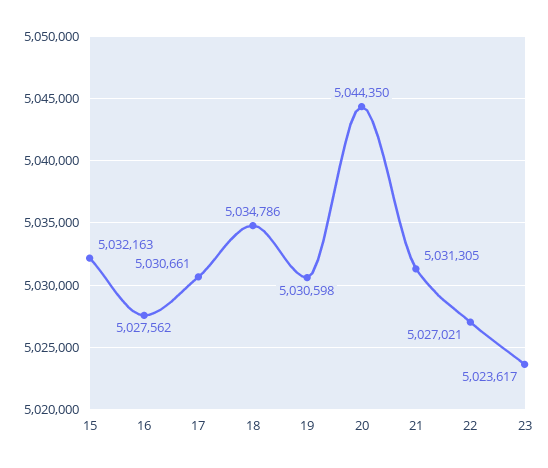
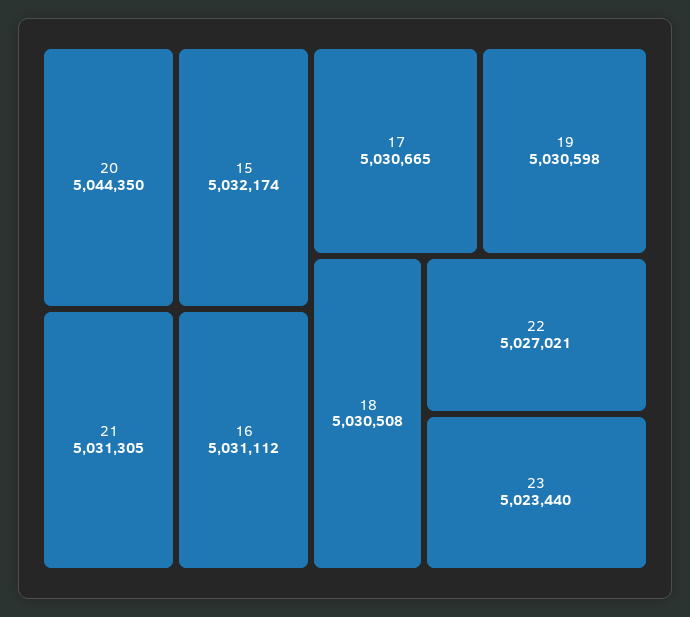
15: 5032163 -> 5032174
16: 5027562 -> 5031112
17: 5030661 -> 5030665
18: 5034786 -> 5030508
23: 5023617 -> 5023440

